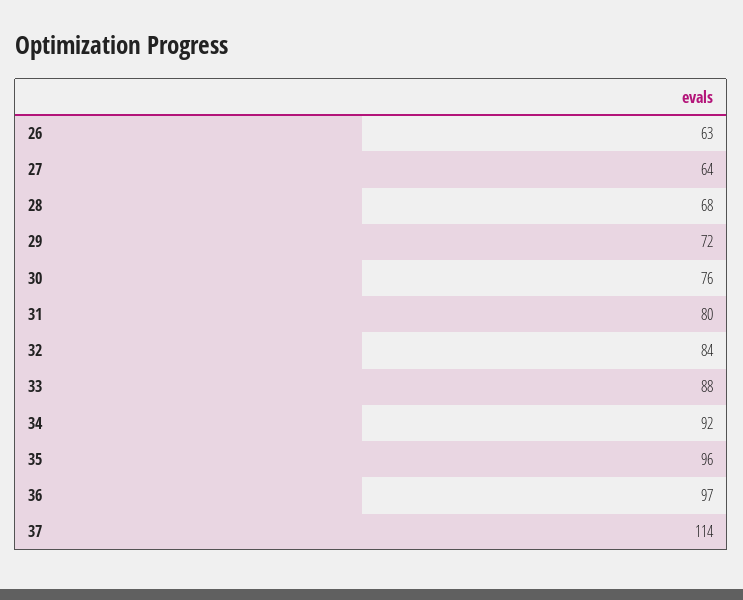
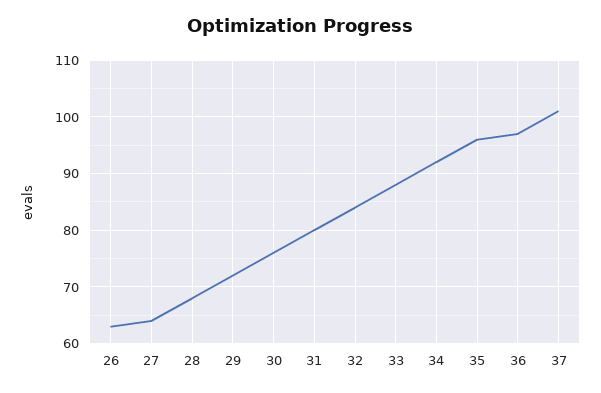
37: 114 -> 100

